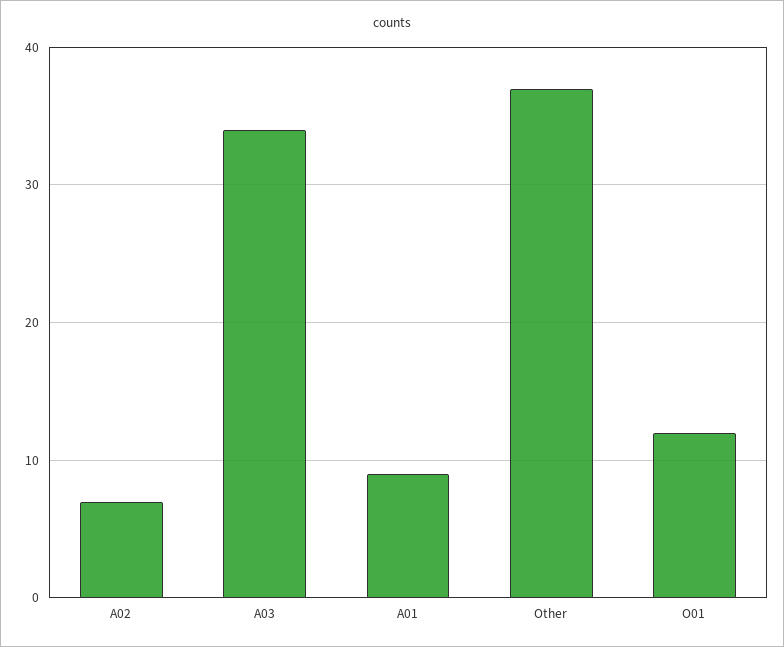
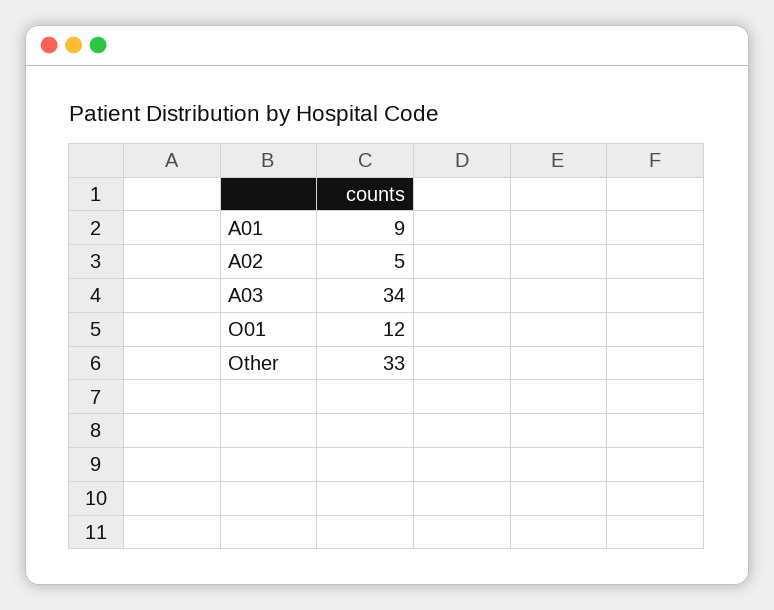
A02: 7 -> 5
Other: 37 -> 33

